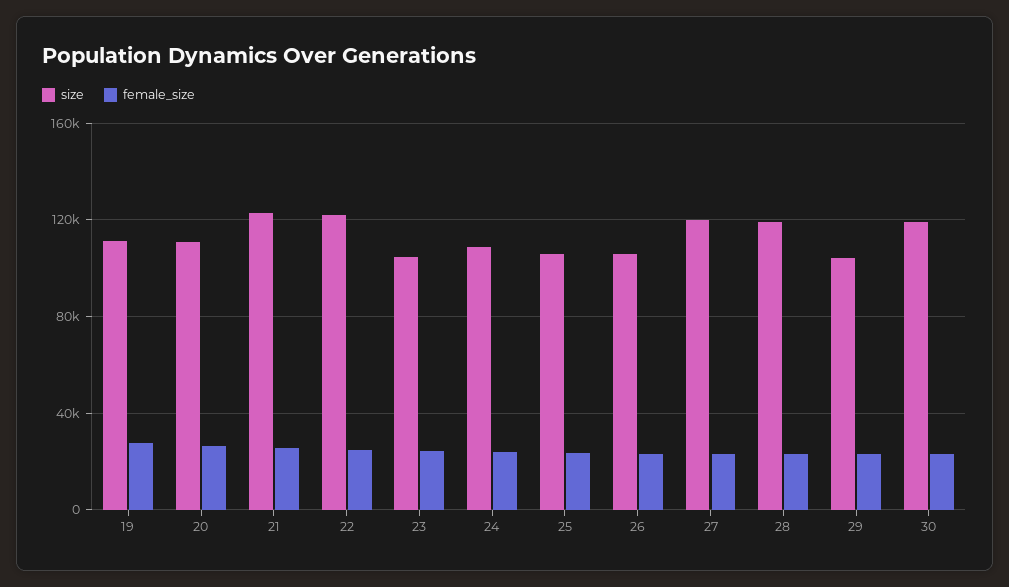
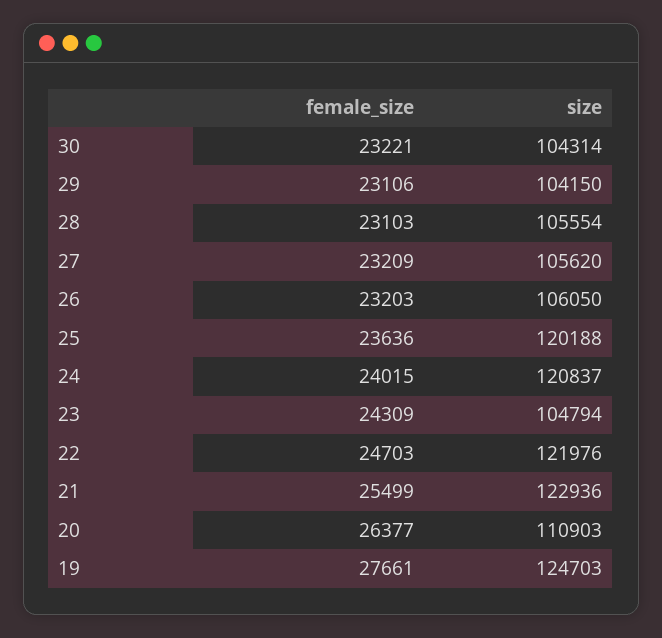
size, 19: 110000 -> 124703
size, 24: 110000 -> 120837
size, 25: 105000 -> 120188
size, 27: 120000 -> 105620
size, 28: 120000 -> 105554
size, 30: 120000 -> 104314

